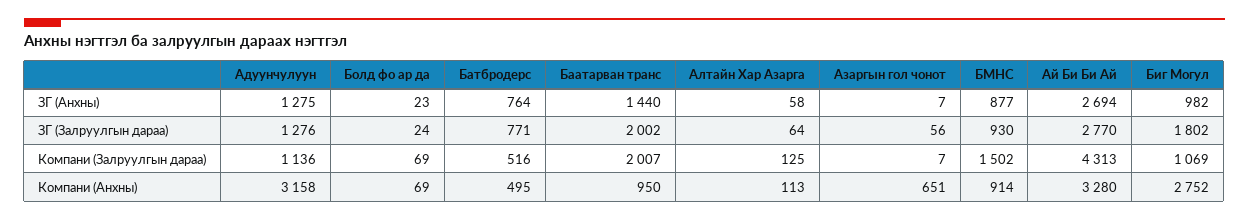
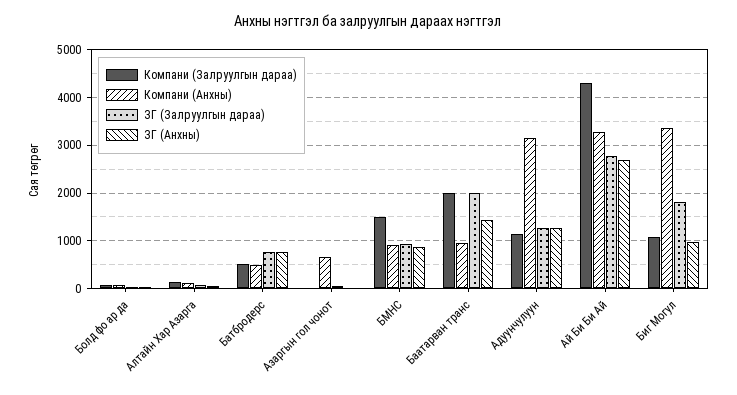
Компани (Анхны), Биг Могул: 2752 -> 3400

